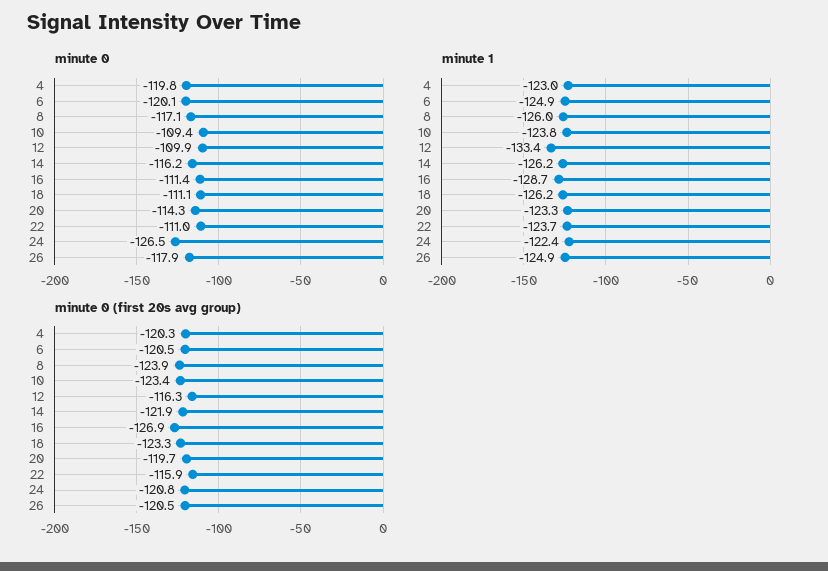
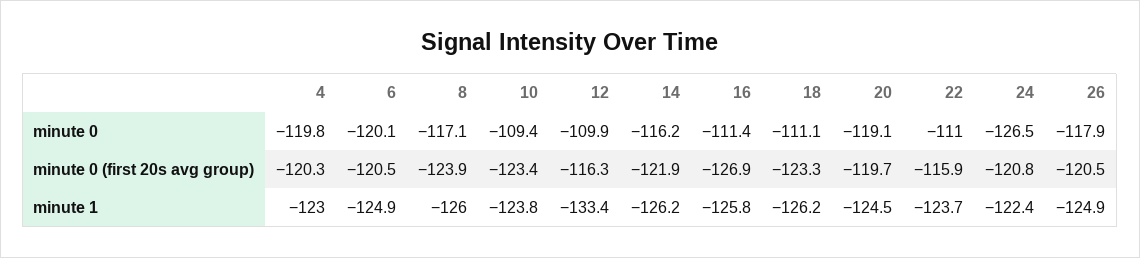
minute 0, 20: -114.3 -> -119.1
minute 1, 16: -128.7 -> -125.8
minute 1, 20: -123.3 -> -124.5

